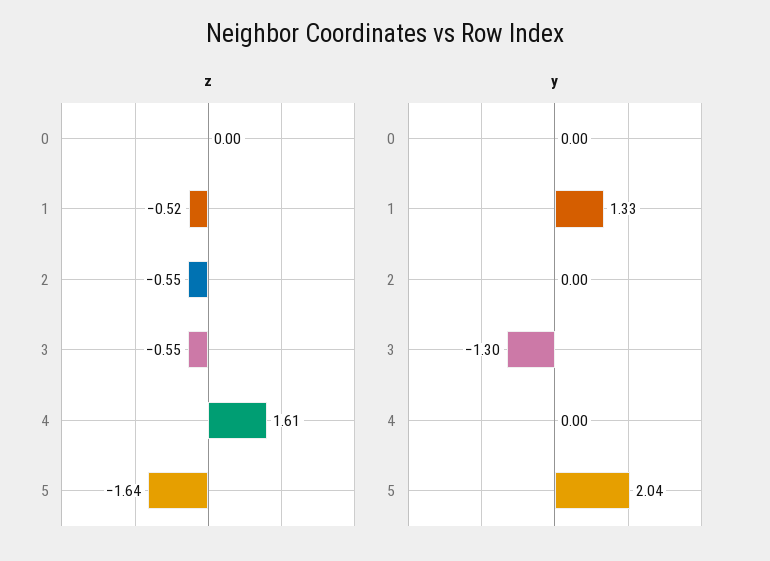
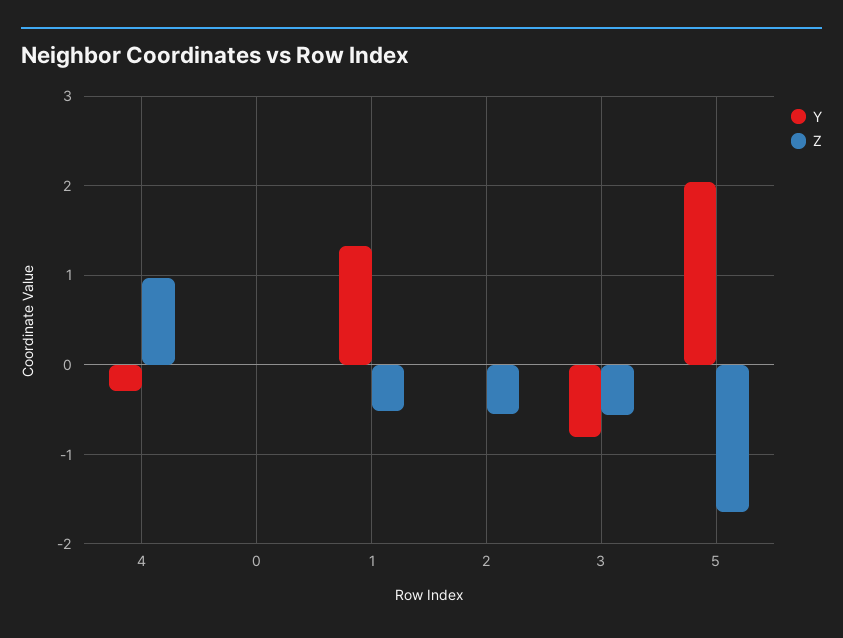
z, 4: 1.61 -> 1
y, 3: -1.3 -> -0.8
y, 4: 0 -> -0.3

